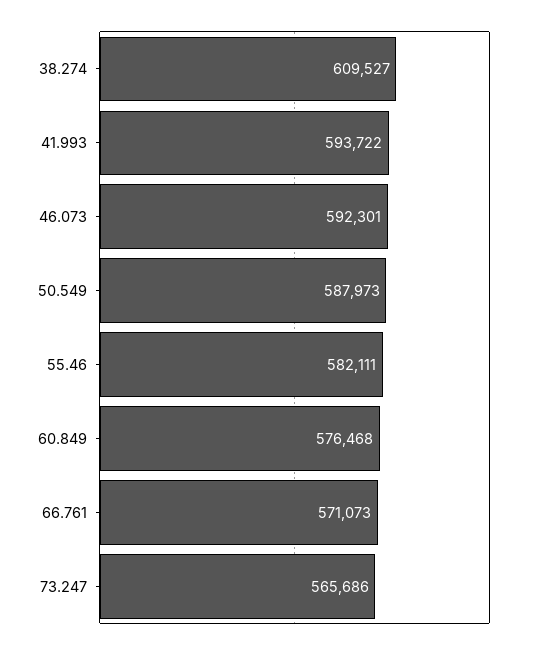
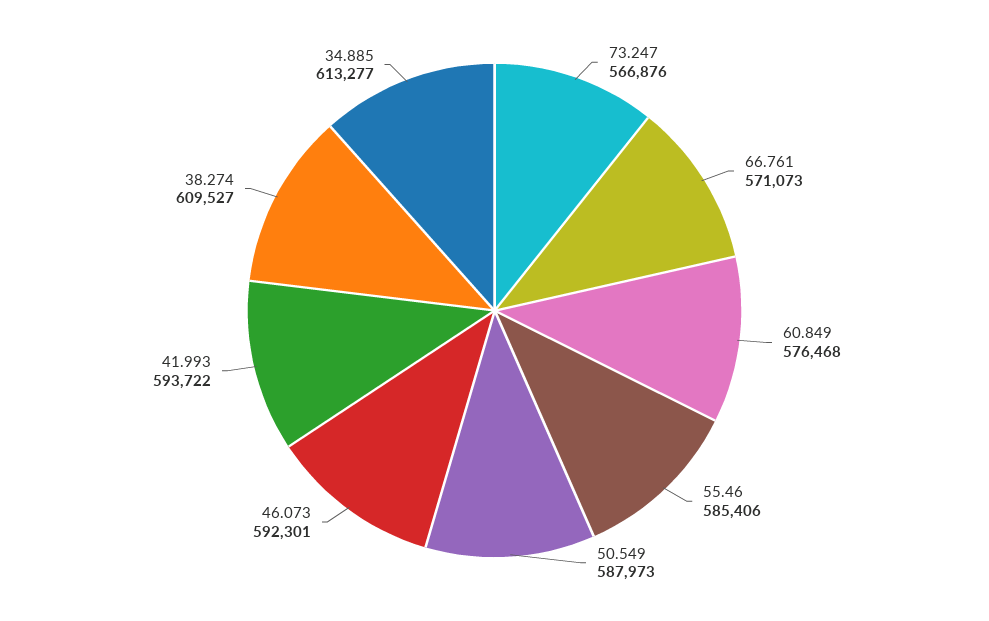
55.46: 582111 -> 585406
73.247: 565686 -> 566876
34.885: none -> 613277

